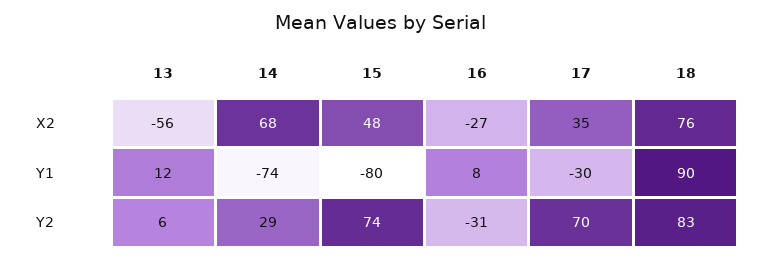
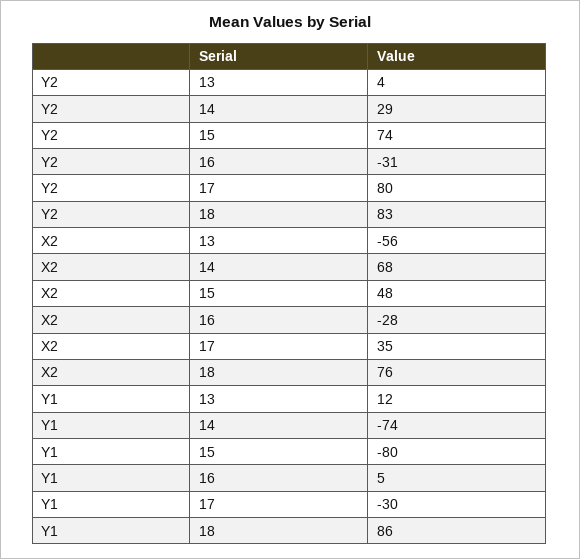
16, X2: -27 -> -28
16, Y1: 8 -> 5
18, Y1: 90 -> 86
13, Y2: 6 -> 4
17, Y2: 70 -> 80

